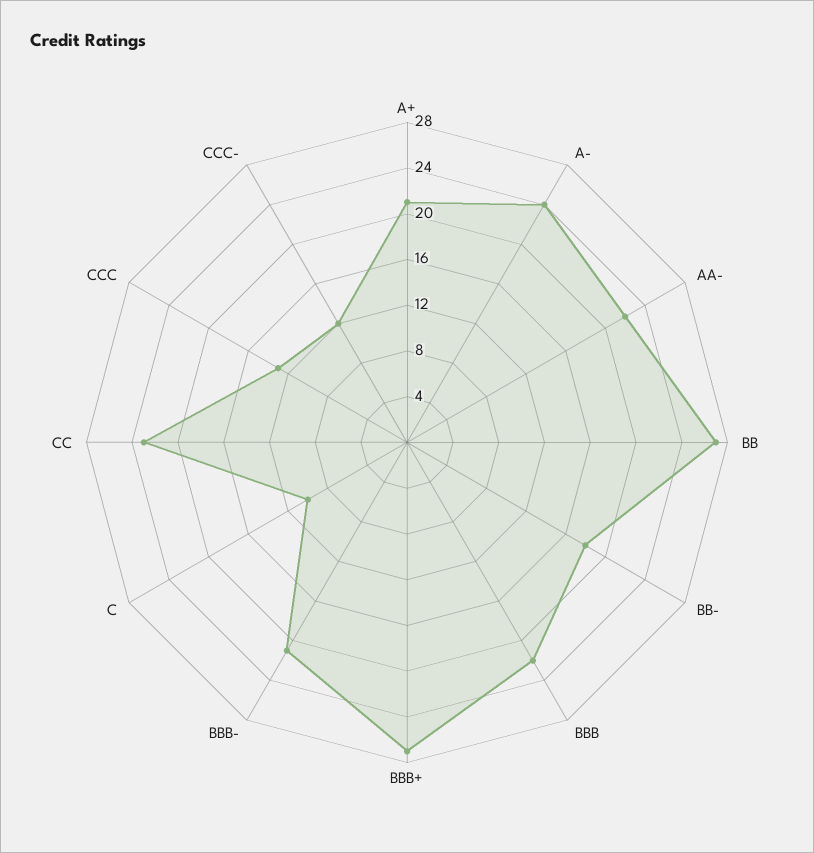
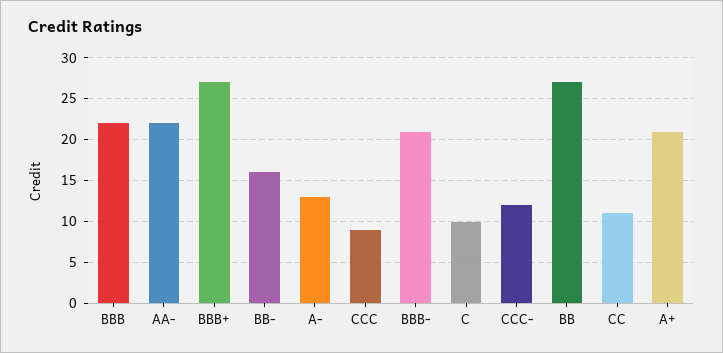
A-: 24 -> 13
BB-: 18 -> 16
CC: 23 -> 11
CCC: 13 -> 9

